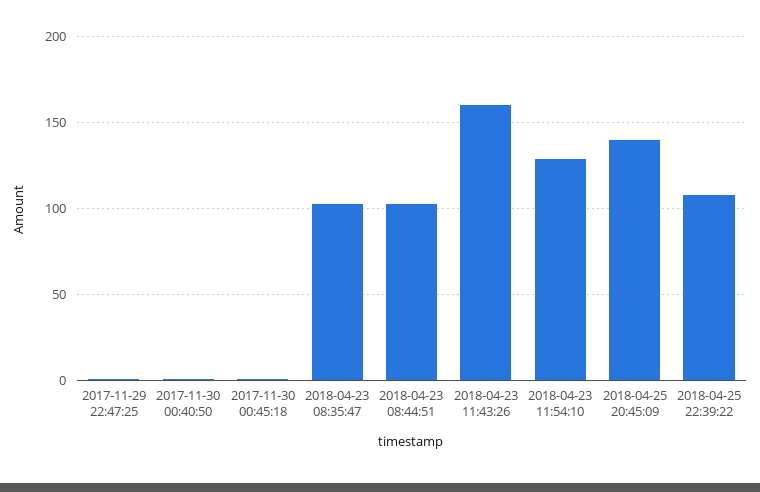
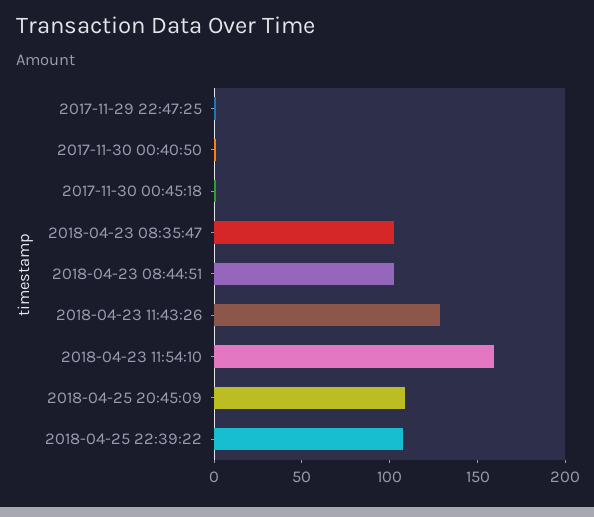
2018-04-23 11:43:26: 160 -> 130
2018-04-23 11:54:10: 130 -> 160
2018-04-25 20:45:09: 140 -> 110

